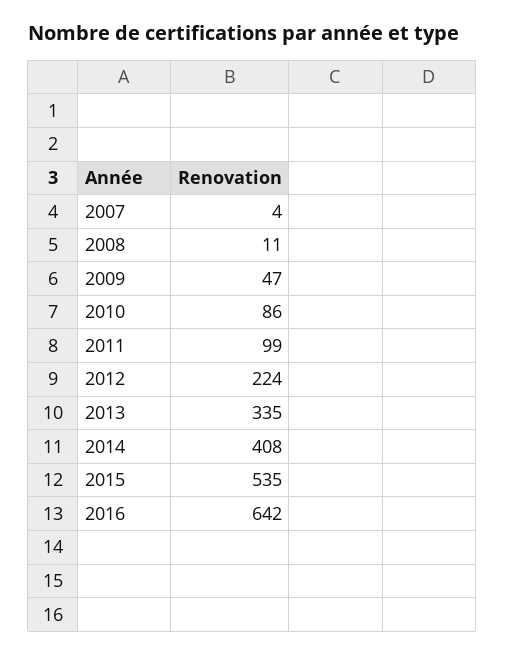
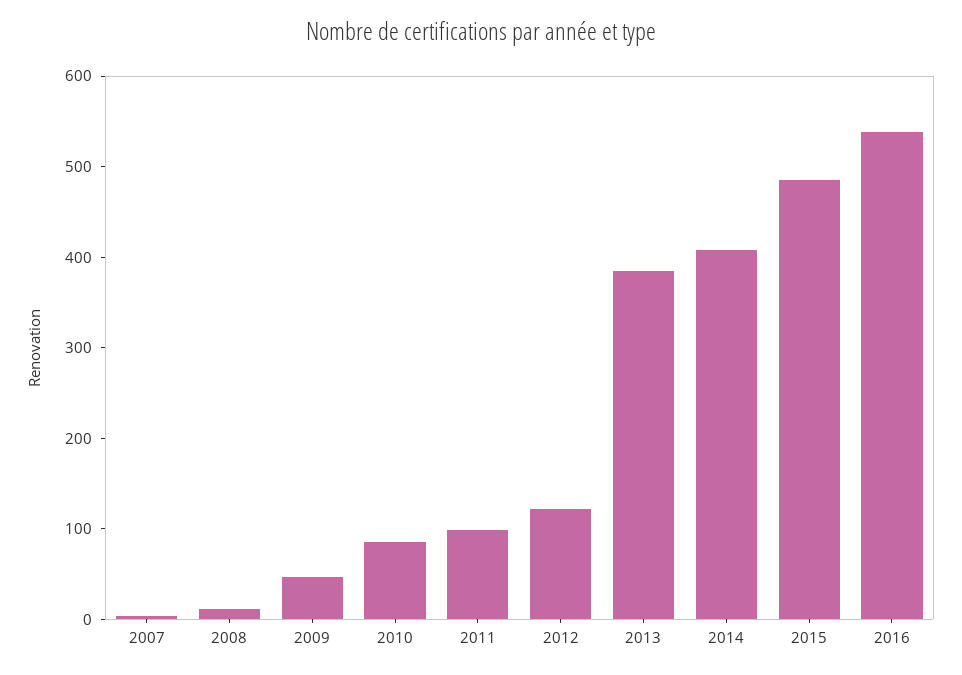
2012: 224 -> 120
2013: 335 -> 380
2015: 535 -> 480
2016: 642 -> 540

